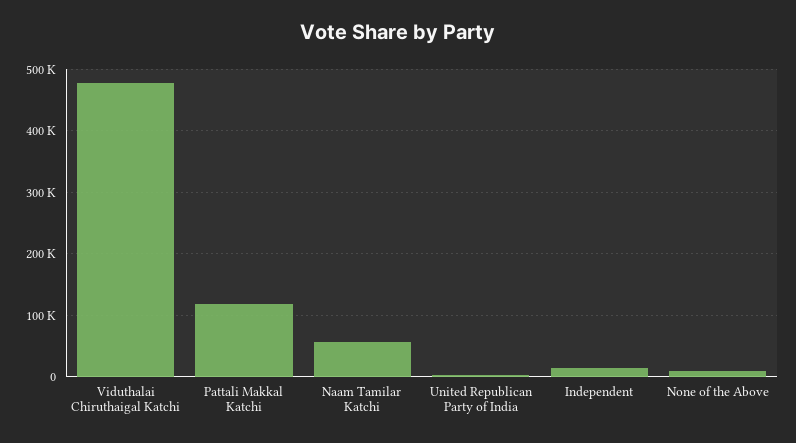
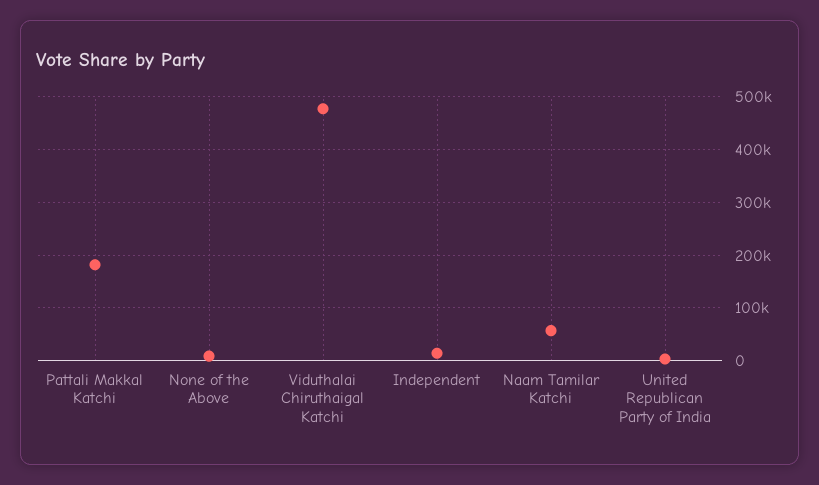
Pattali Makkal Katchi: 120000 -> 180000

